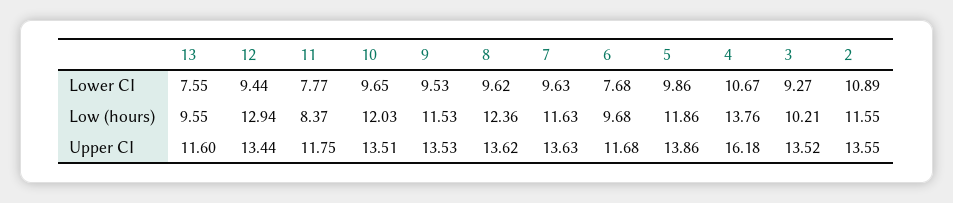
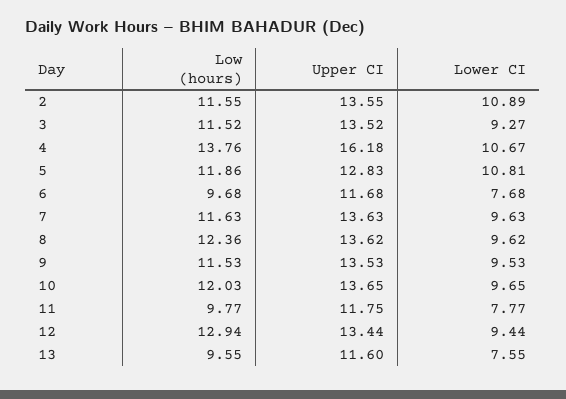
5, Lower CI: 9.86 -> 10.81
11, Low (hours): 8.37 -> 9.77
3, Low (hours): 10.21 -> 11.52
10, Upper CI: 13.51 -> 13.65
5, Upper CI: 13.86 -> 12.83

